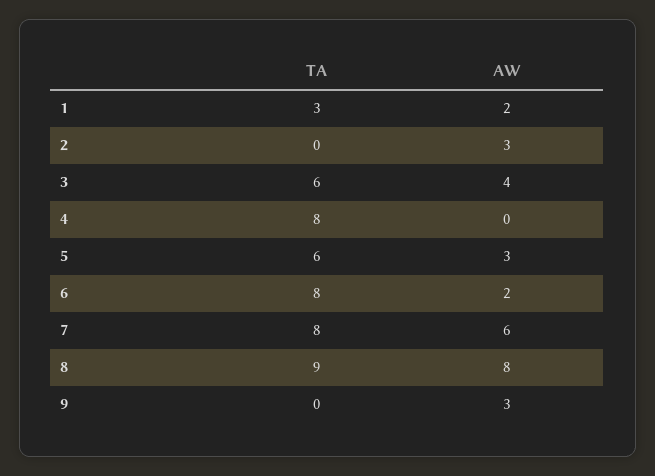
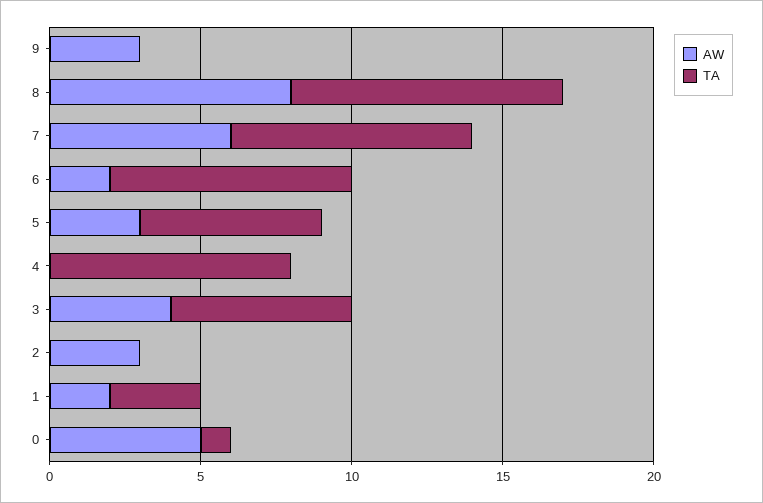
AW, 0: none -> 5
TA, 0: none -> 1

